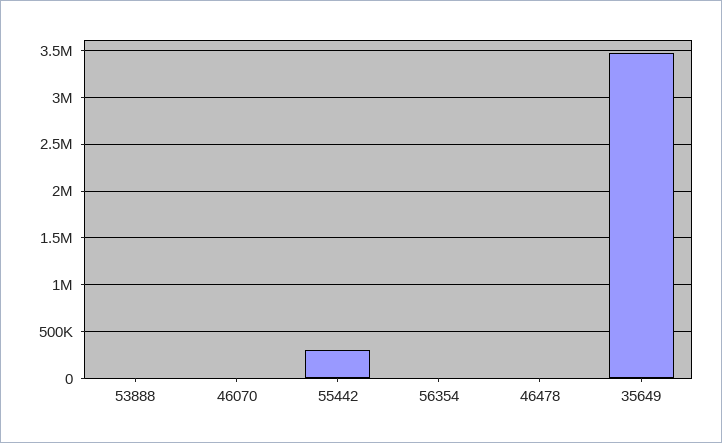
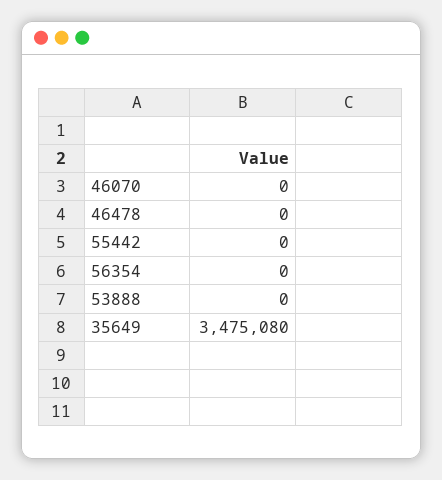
55442: 300000 -> 0

